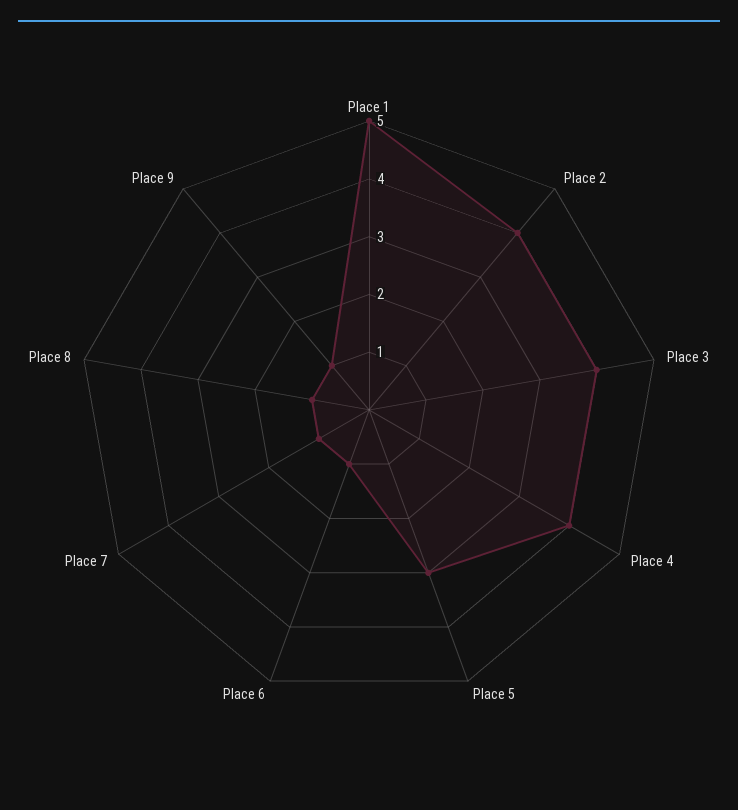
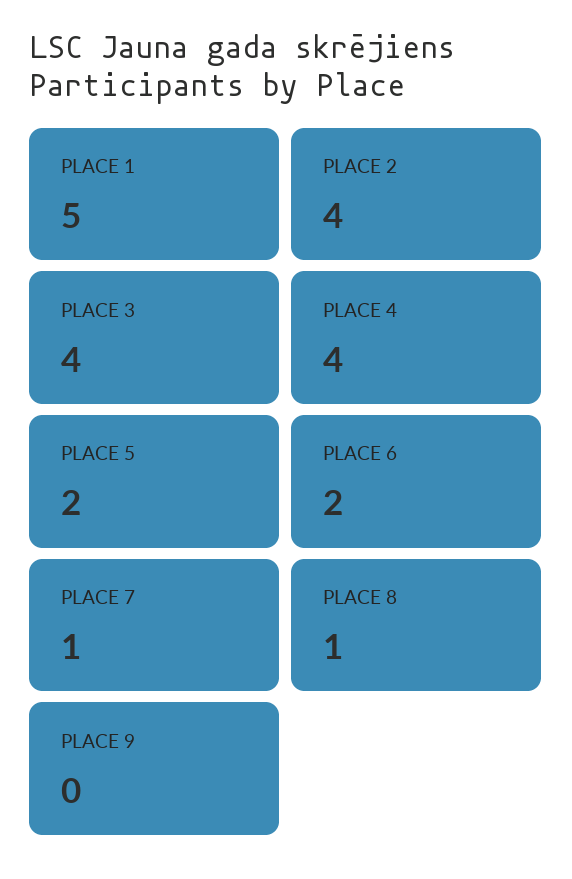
Place 5: 3 -> 2
Place 6: 1 -> 2
Place 9: 1 -> 0

